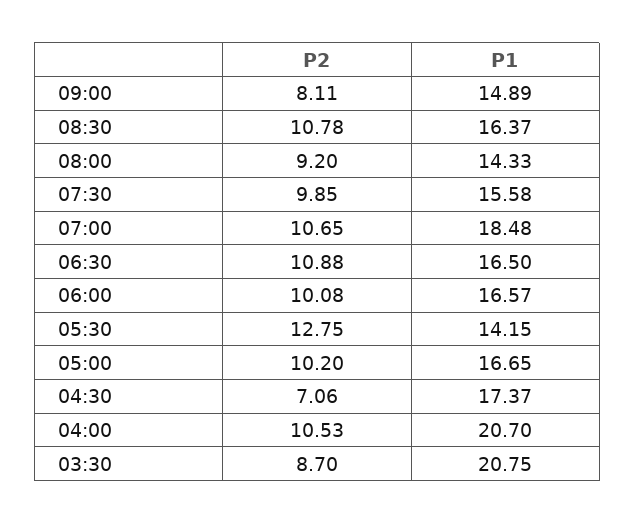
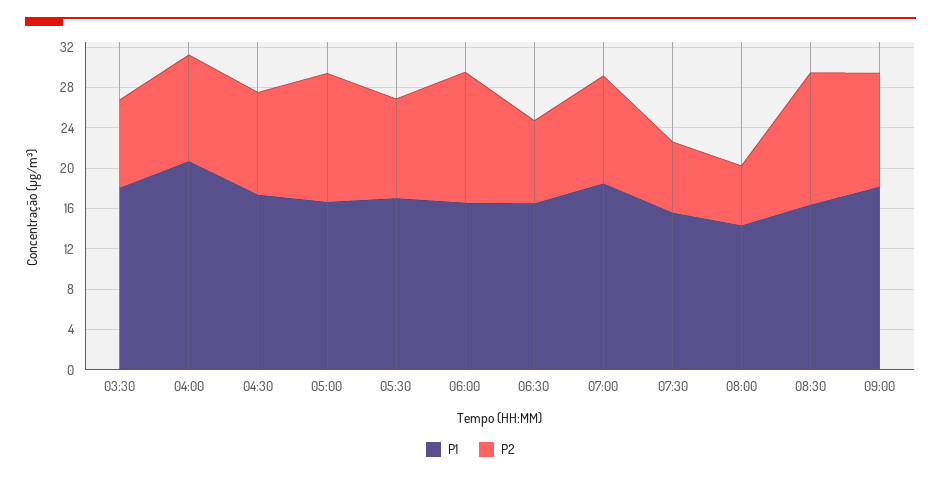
P2, 09:00: 8.11 -> 11
P1, 09:00: 14.89 -> 18
P2, 08:30: 10.78 -> 13
P2, 08:00: 9.2 -> 6
P2, 07:30: 9.85 -> 7
P2, 06:30: 10.88 -> 8
P2, 06:00: 10.08 -> 13
P2, 05:30: 12.75 -> 10
P1, 05:30: 14.15 -> 17
P2, 05:00: 10.2 -> 13
P2, 04:30: 7.06 -> 10
P1, 03:30: 20.75 -> 18

